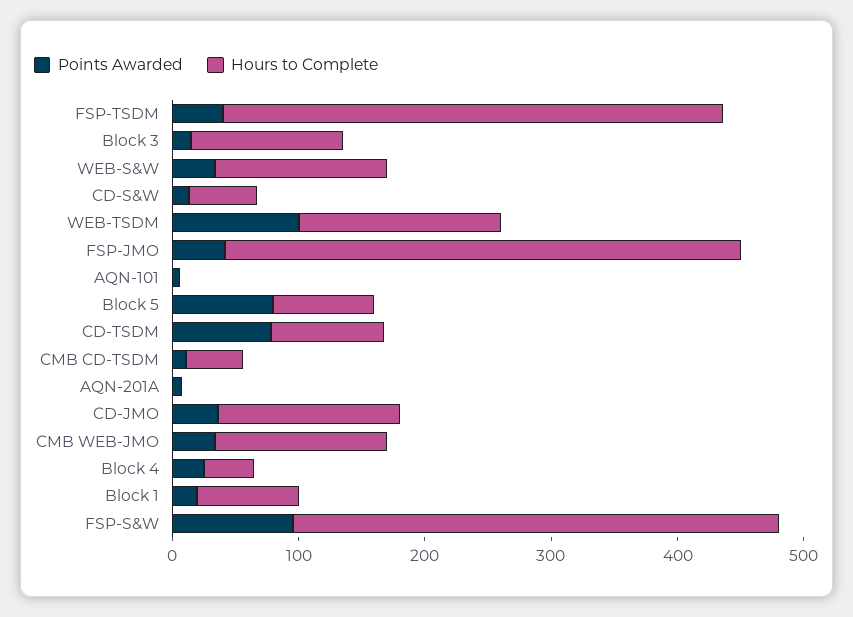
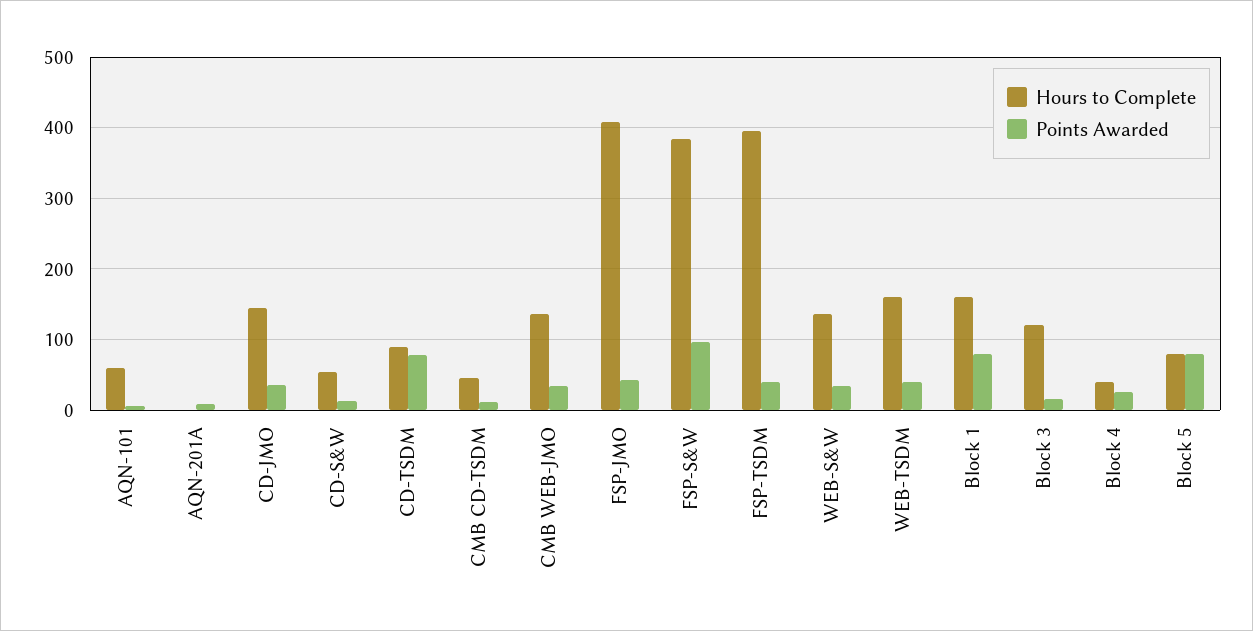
Points Awarded, WEB-TSDM: 100 -> 40
Hours to Complete, AQN-101: 0 -> 60
Points Awarded, Block 1: 20 -> 80
Hours to Complete, Block 1: 80 -> 160

